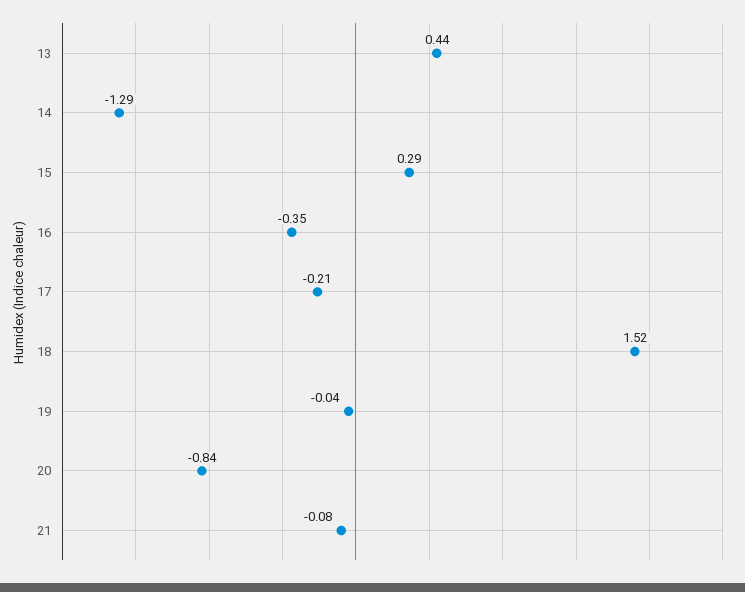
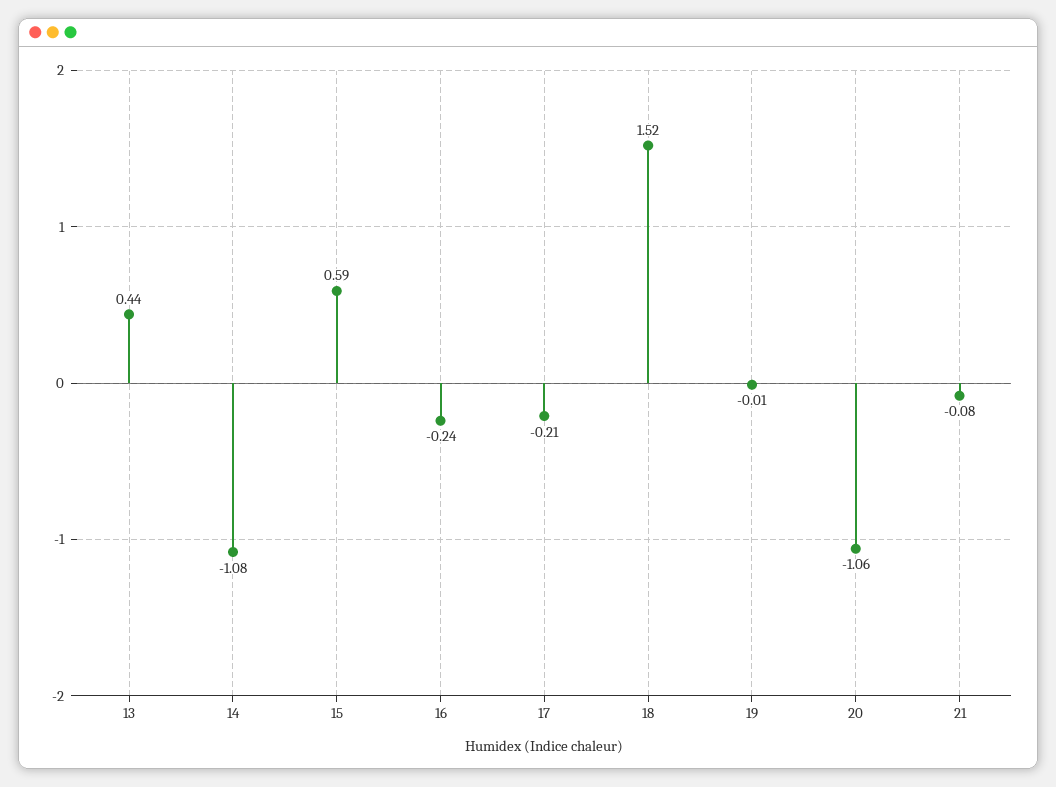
14: -1.29 -> -1.08
15: 0.29 -> 0.59
16: -0.35 -> -0.24
19: -0.04 -> -0.01
20: -0.84 -> -1.06

